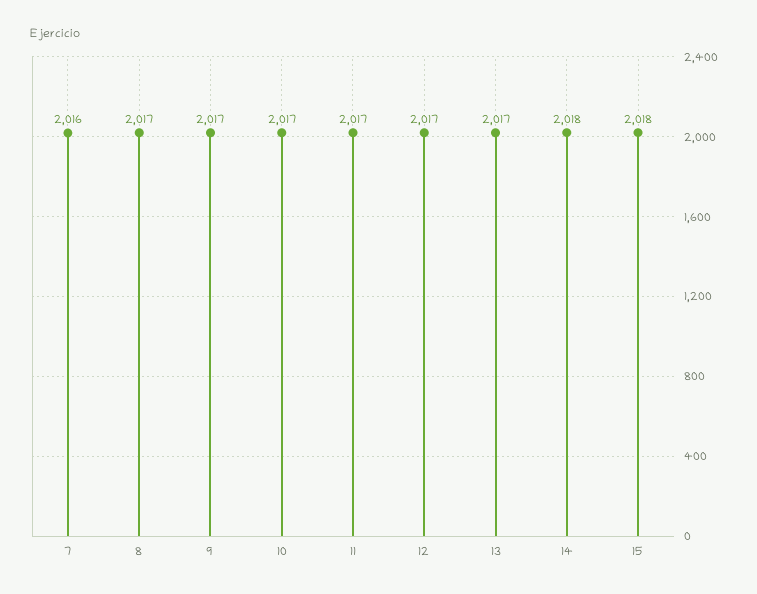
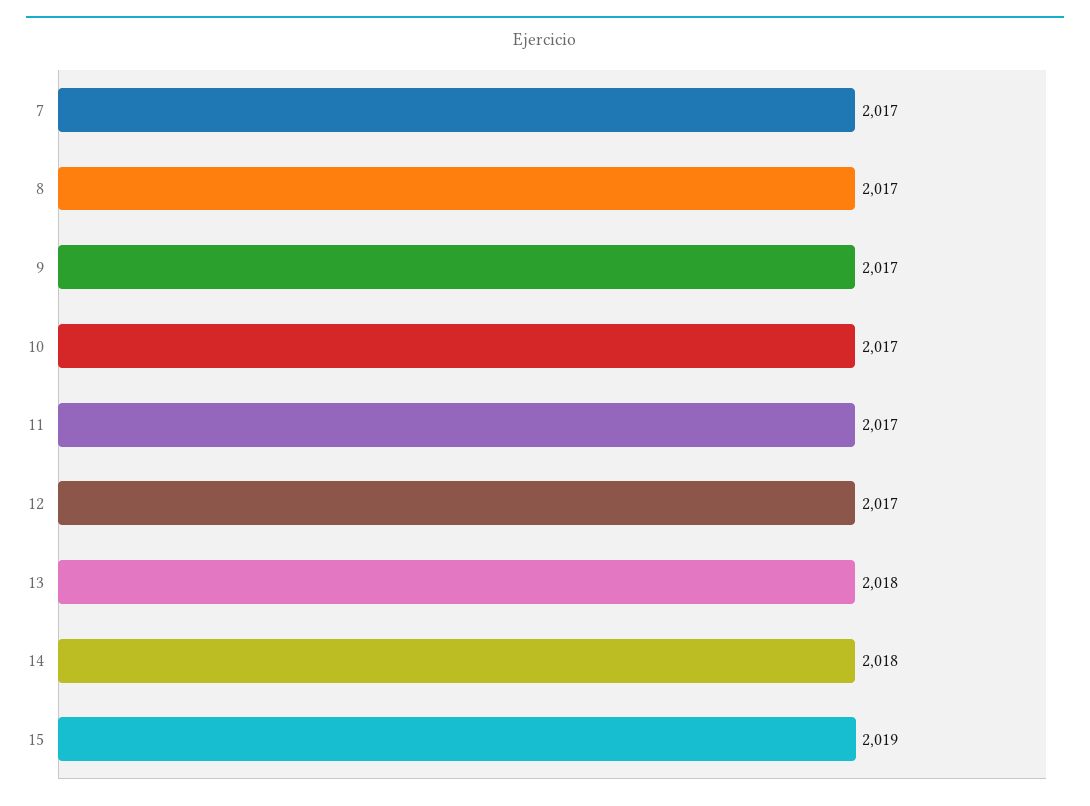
7: 2016 -> 2017
13: 2017 -> 2018
15: 2018 -> 2019

